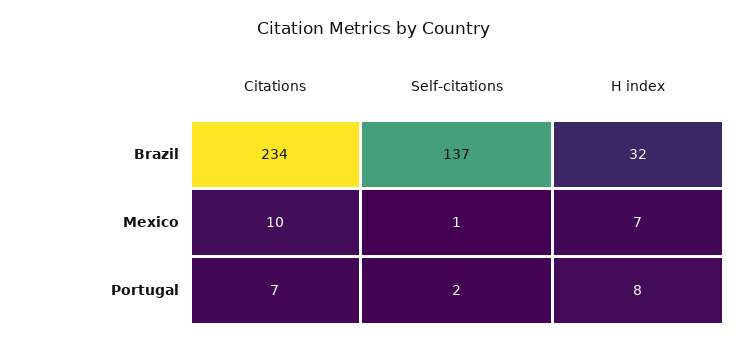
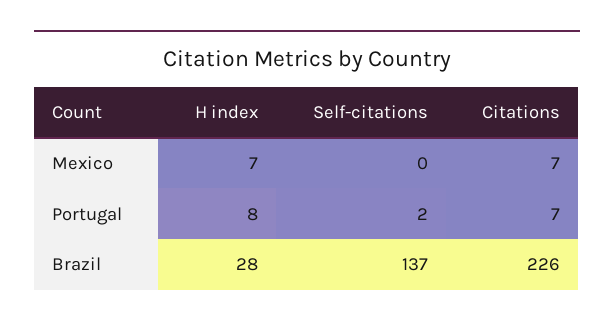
Citations, Brazil: 234 -> 226
H index, Brazil: 32 -> 28
Citations, Mexico: 10 -> 7
Self-citations, Mexico: 1 -> 0

